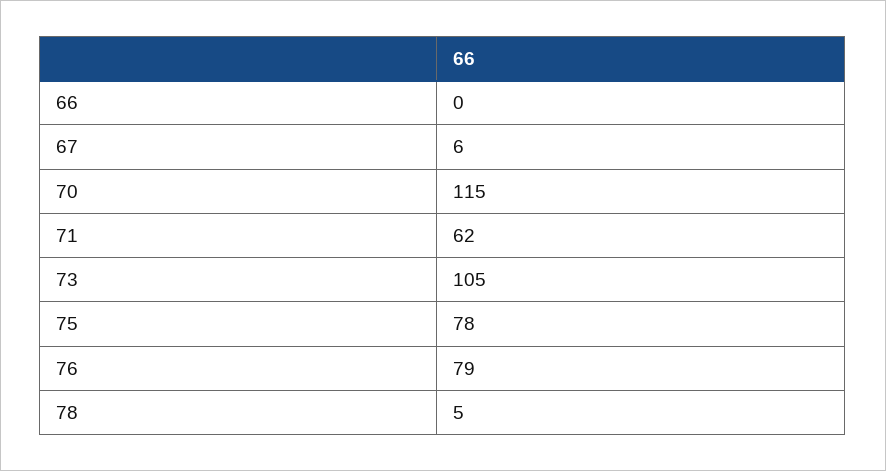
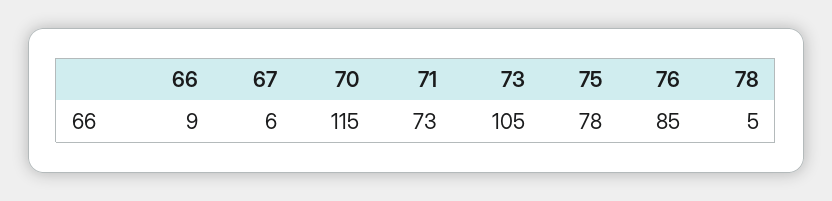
66: 0 -> 9
71: 62 -> 73
76: 79 -> 85

